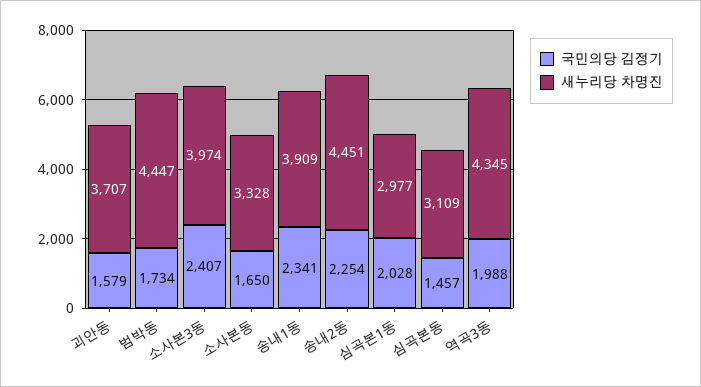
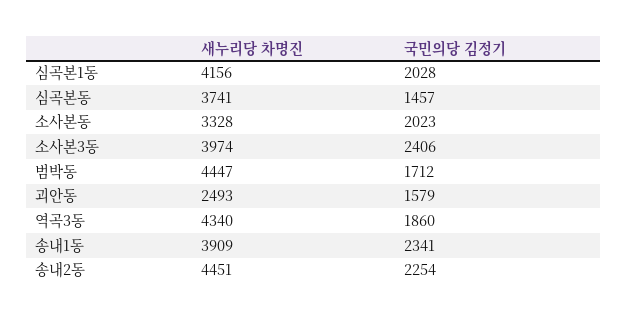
새누리당 차명진, 괴안동: 3707 -> 2493
국민의당 김정기, 범박동: 1734 -> 1712
국민의당 김정기, 소사본3동: 2407 -> 2406
국민의당 김정기, 소사본동: 1650 -> 2023
새누리당 차명진, 심곡본1동: 2977 -> 4156
새누리당 차명진, 심곡본동: 3109 -> 3741
국민의당 김정기, 역곡3동: 1988 -> 1860
새누리당 차명진, 역곡3동: 4345 -> 4340

